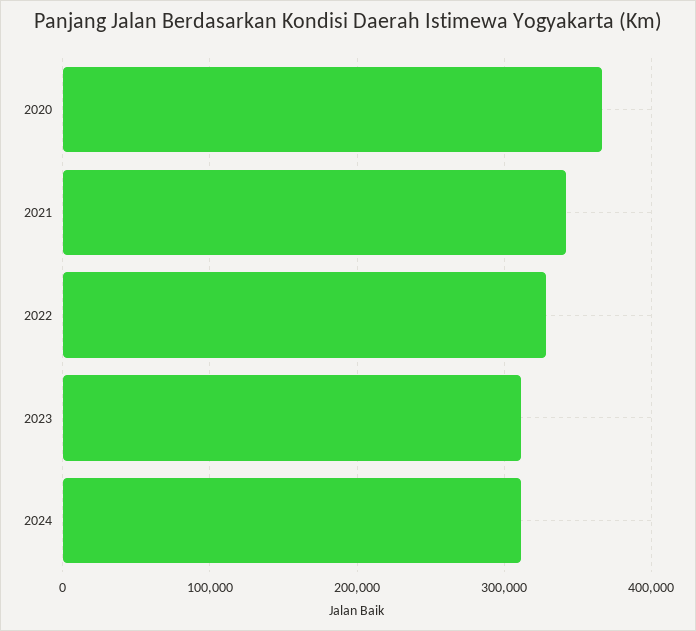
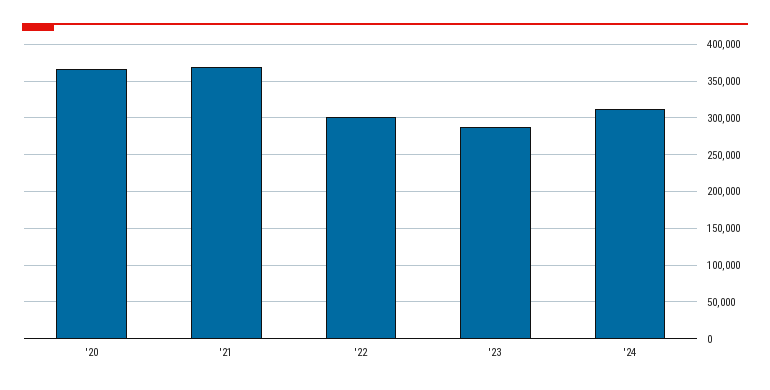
2021: 340000 -> 370000
2022: 330000 -> 300000
2023: 310000 -> 290000

